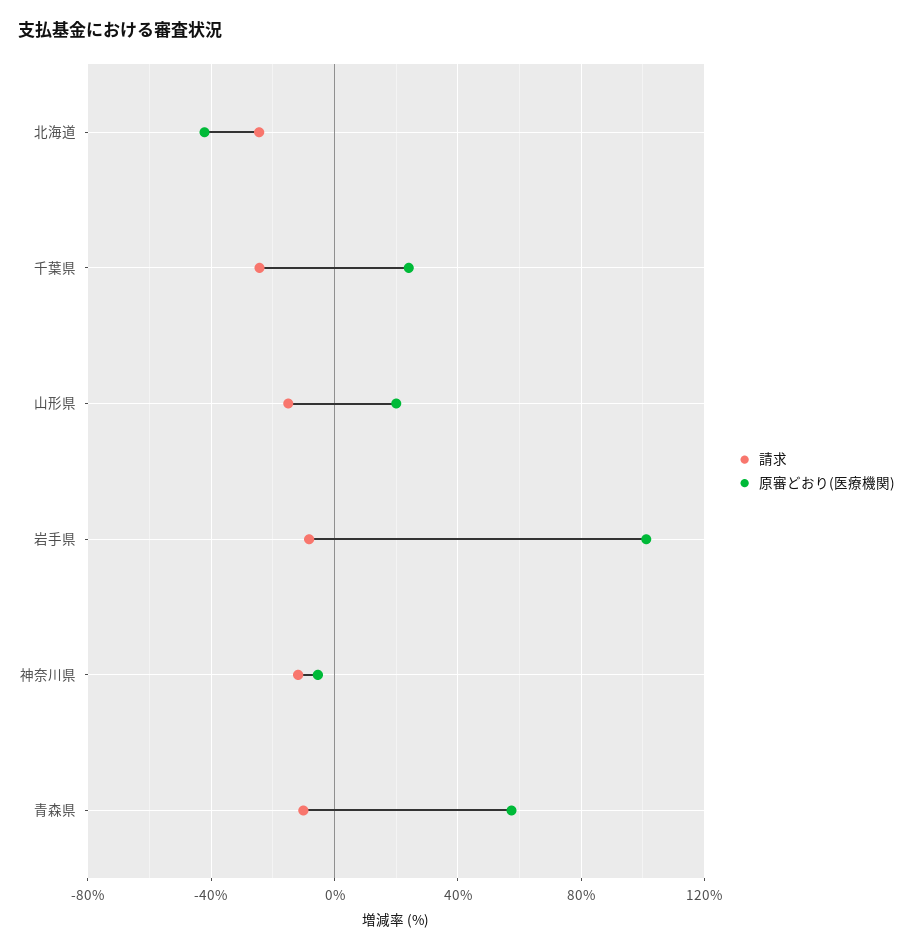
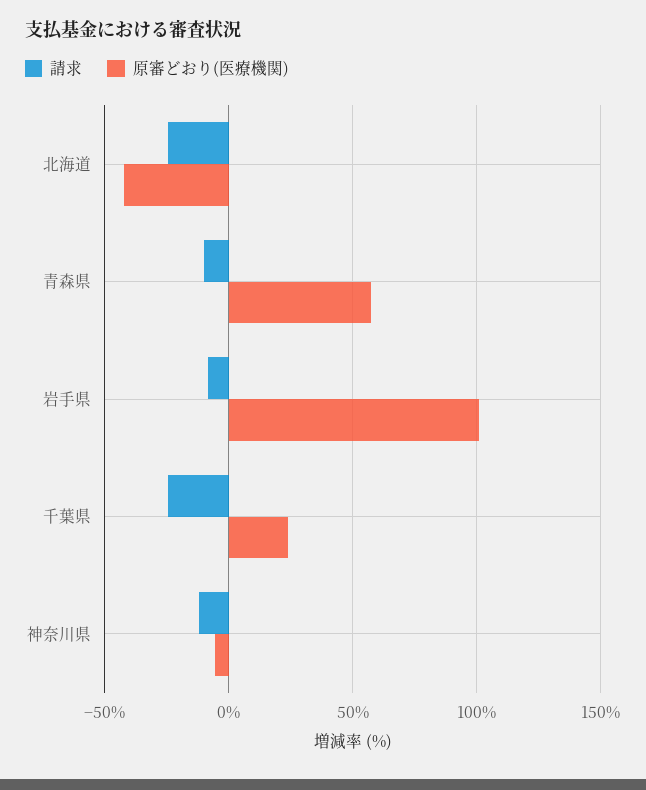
請求, 山形県: -15 -> none
原審どおり(医療機関), 山形県: 20 -> none

